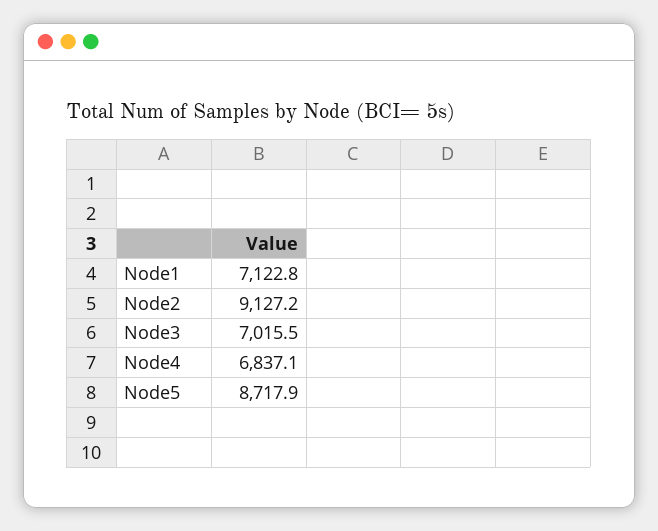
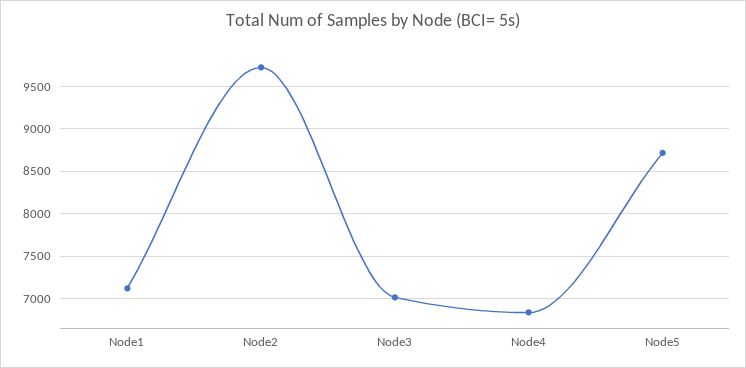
Node2: 9127.2 -> 9700

